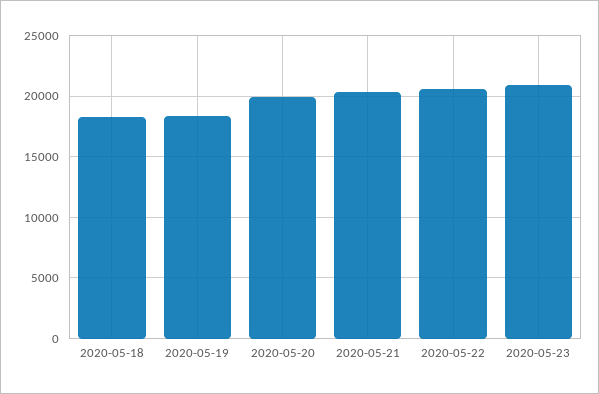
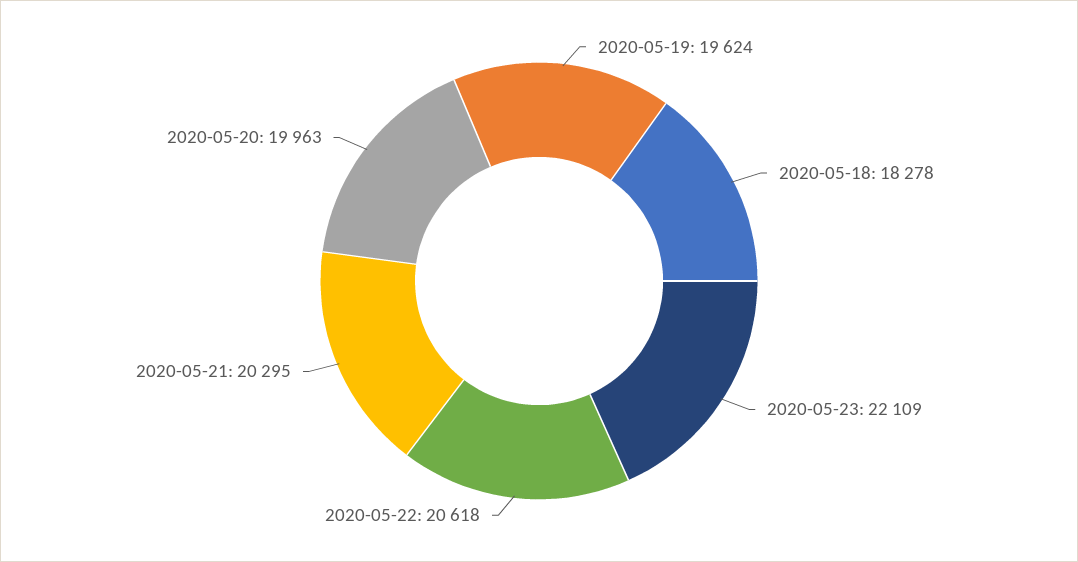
2020-05-19: 18500 -> 19624
2020-05-23: 21000 -> 22109

